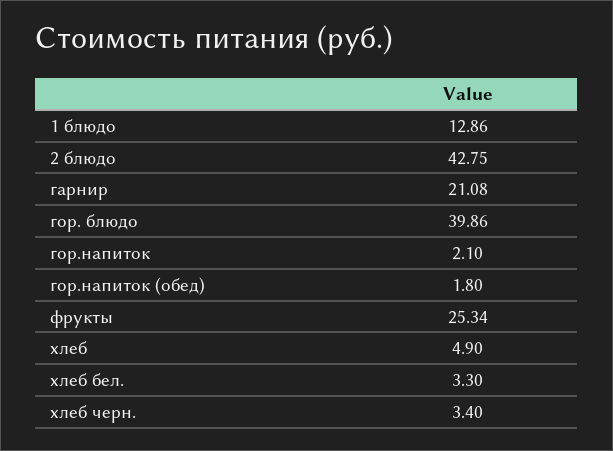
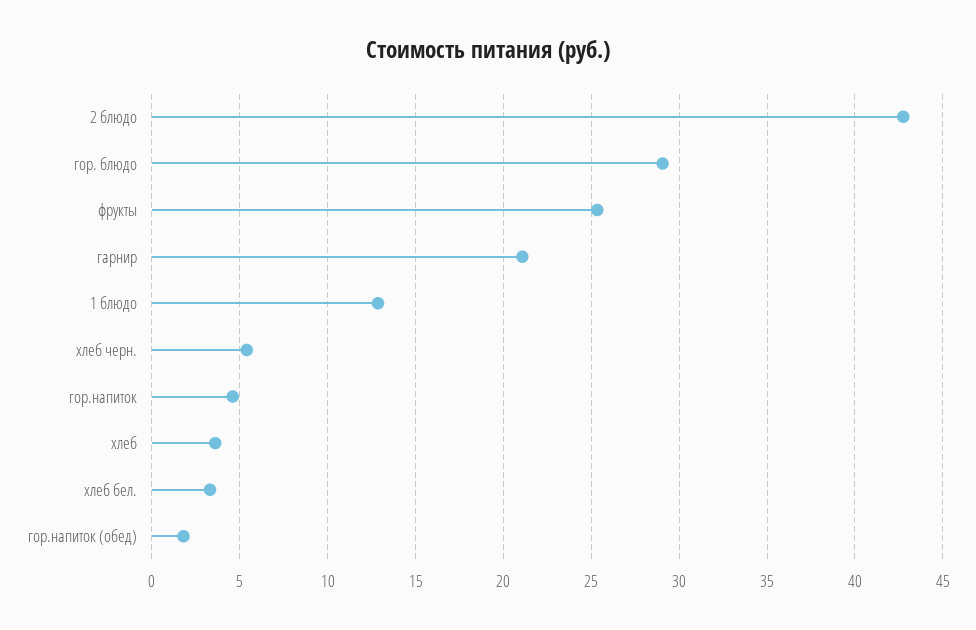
гор. блюдо: 39.86 -> 29
гор.напиток: 2.1 -> 4.5
хлеб: 4.9 -> 3.5
хлеб черн.: 3.4 -> 5.5

